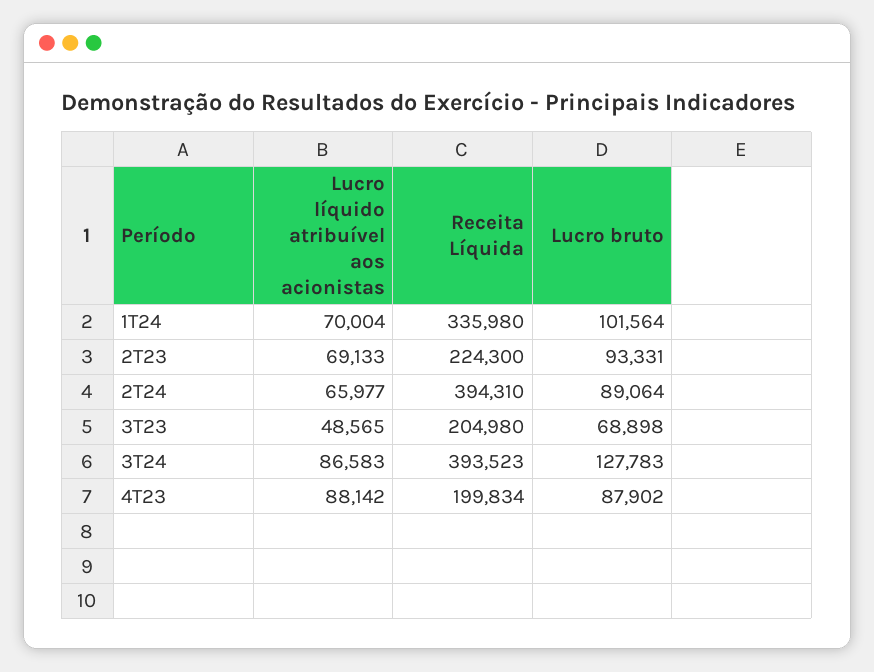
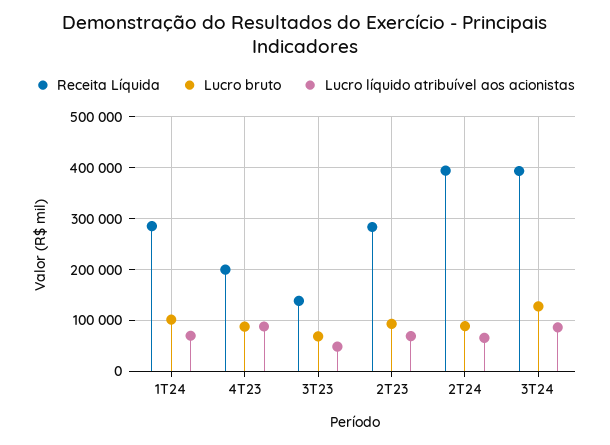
Receita Líquida, 1T24: 335980 -> 280000
Receita Líquida, 2T23: 224300 -> 280000
Receita Líquida, 3T23: 204980 -> 140000

